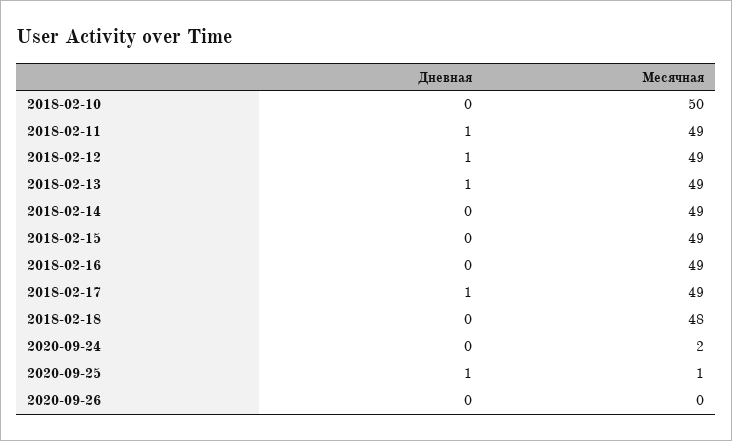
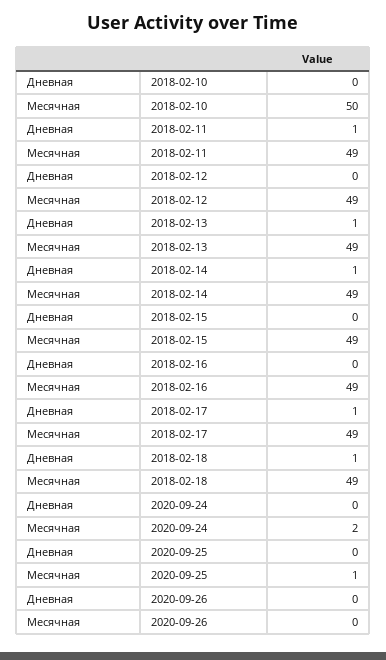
Дневная, 2018-02-12: 1 -> 0
Дневная, 2018-02-14: 0 -> 1
Дневная, 2018-02-18: 0 -> 1
Месячная, 2018-02-18: 48 -> 49
Дневная, 2020-09-25: 1 -> 0

